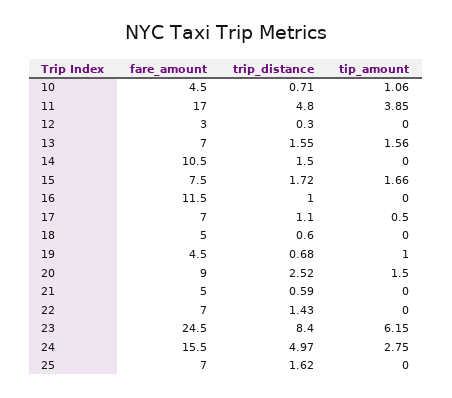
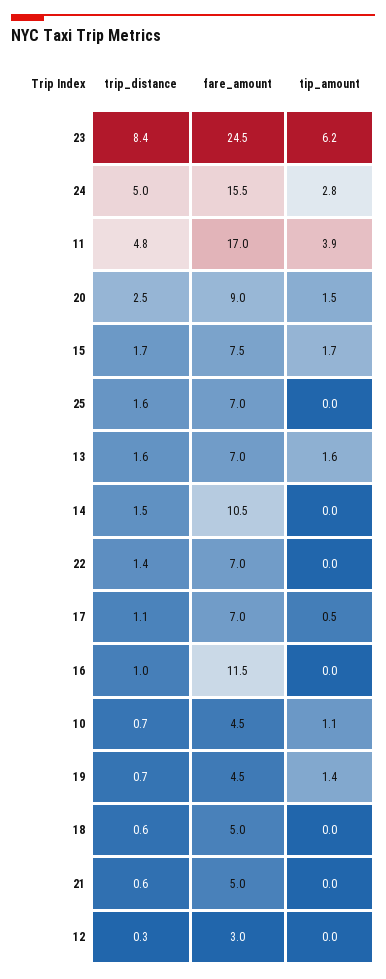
tip_amount, 19: 1 -> 1.4

